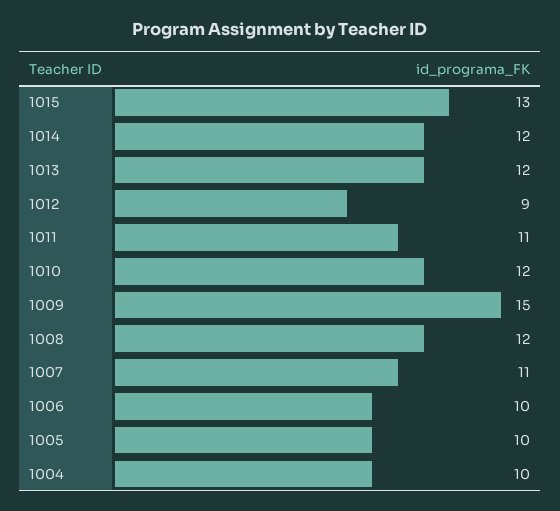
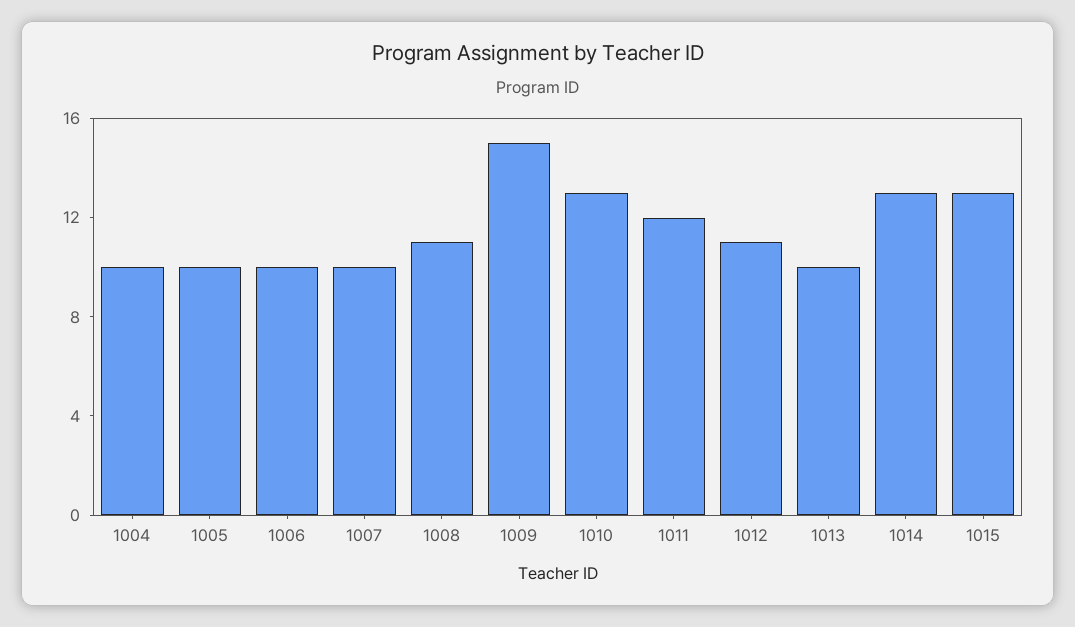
1014: 12 -> 13
1013: 12 -> 10
1012: 9 -> 11
1011: 11 -> 12
1010: 12 -> 13
1008: 12 -> 11
1007: 11 -> 10

